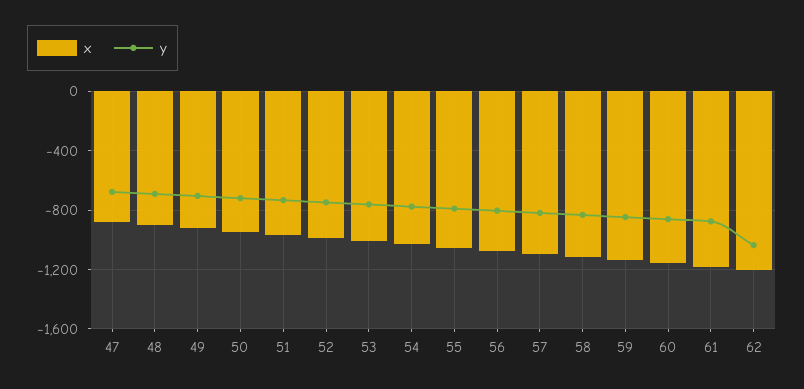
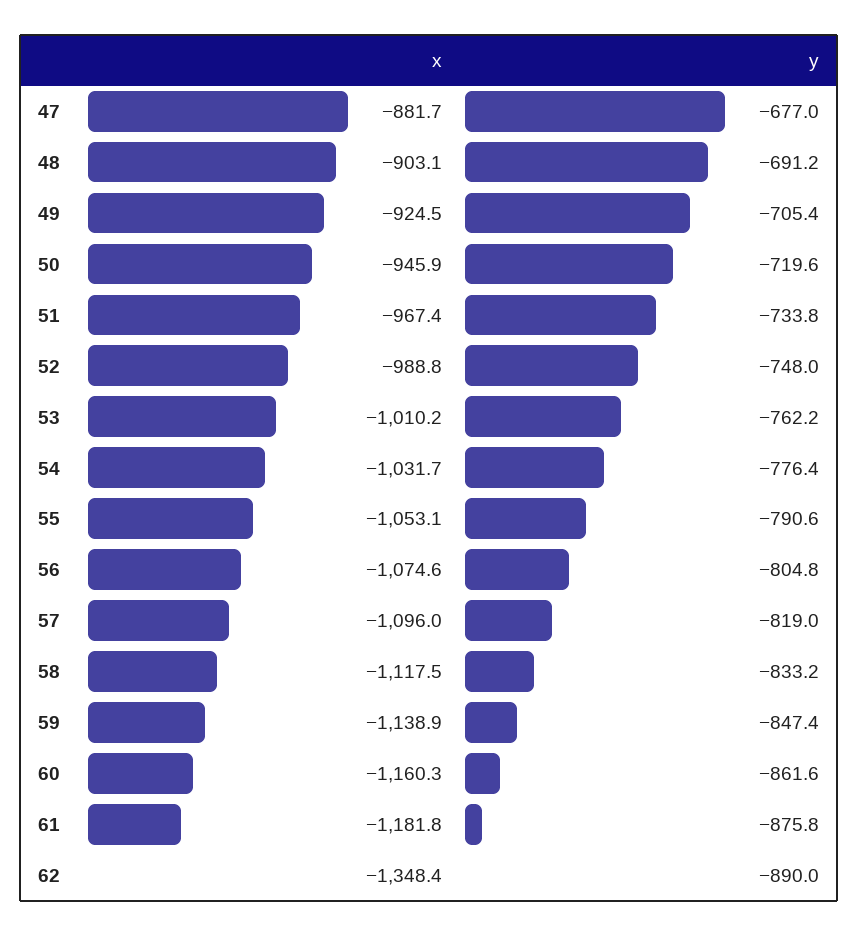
x, 62: -1200 -> -1348.4
y, 62: -1050 -> -890

